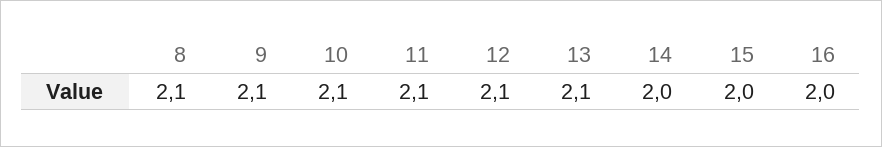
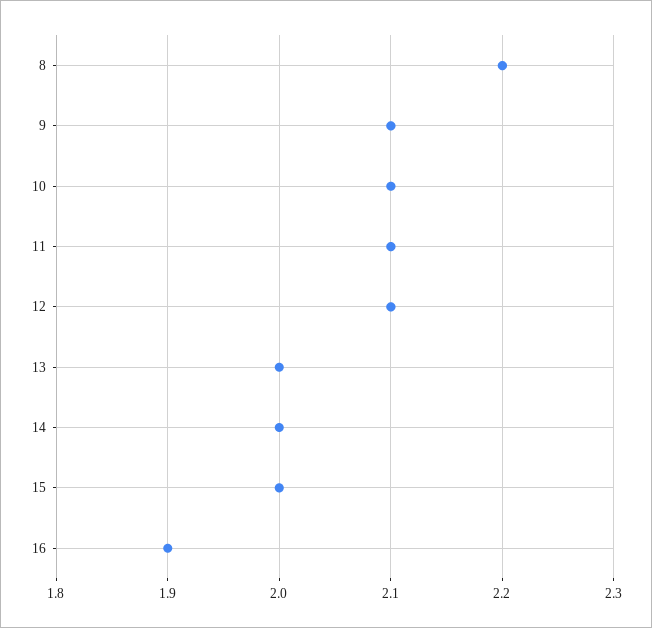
8: 2.1 -> 2.2
13: 2.1 -> 2
16: 2 -> 1.9

